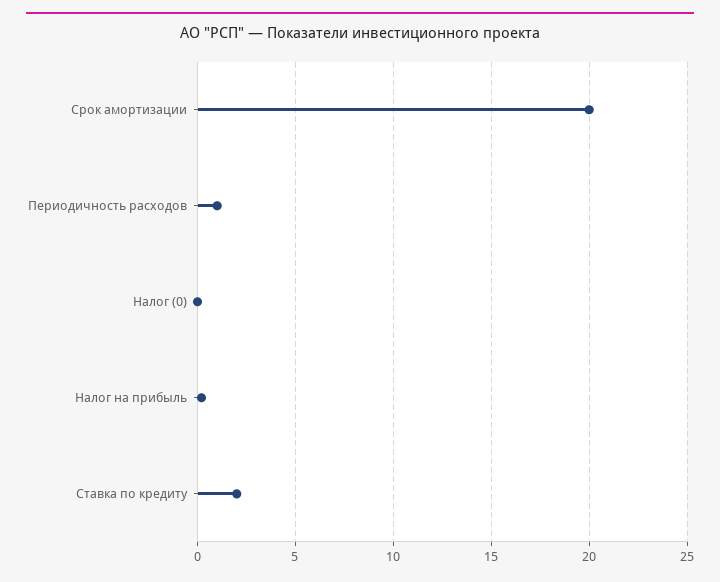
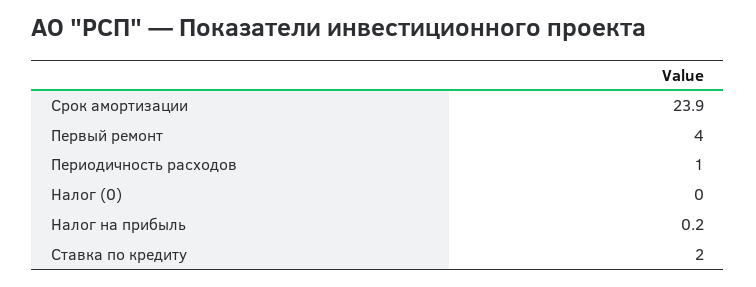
Срок амортизации: 20 -> 23.9
Первый ремонт: none -> 4

